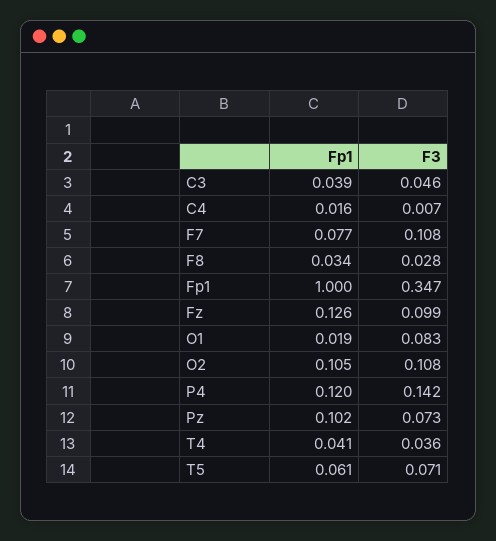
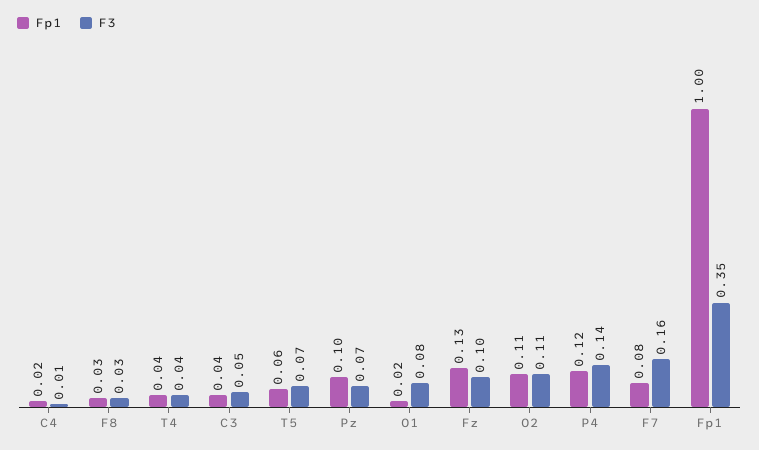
F3, F7: 0.108 -> 0.16

